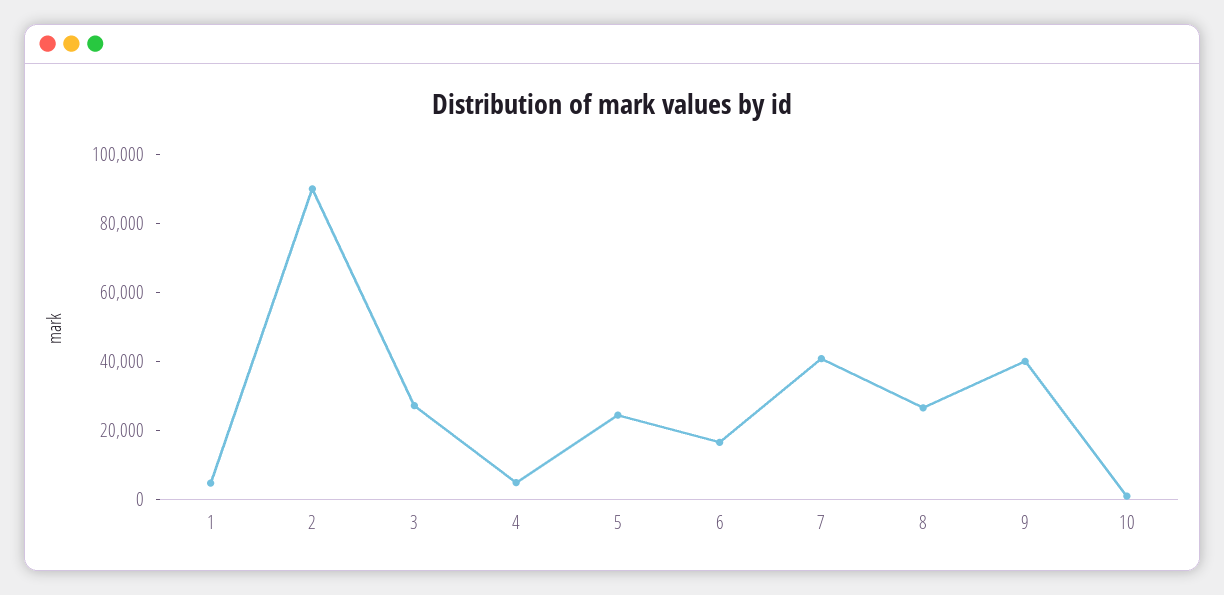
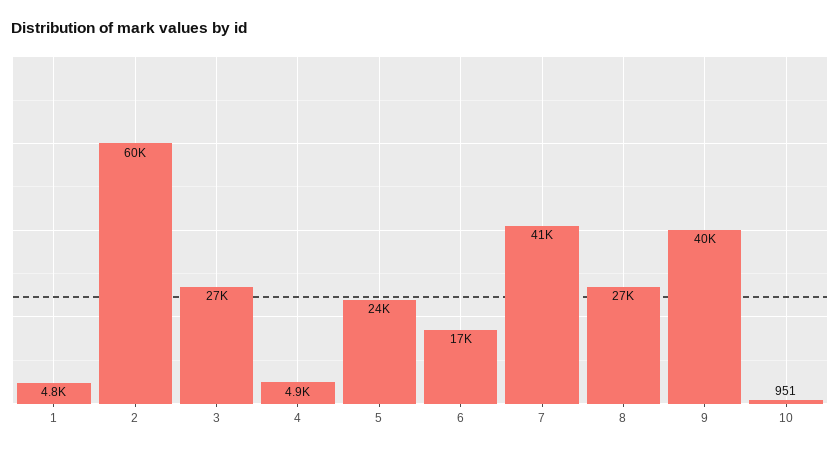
2: 90000 -> 60000

